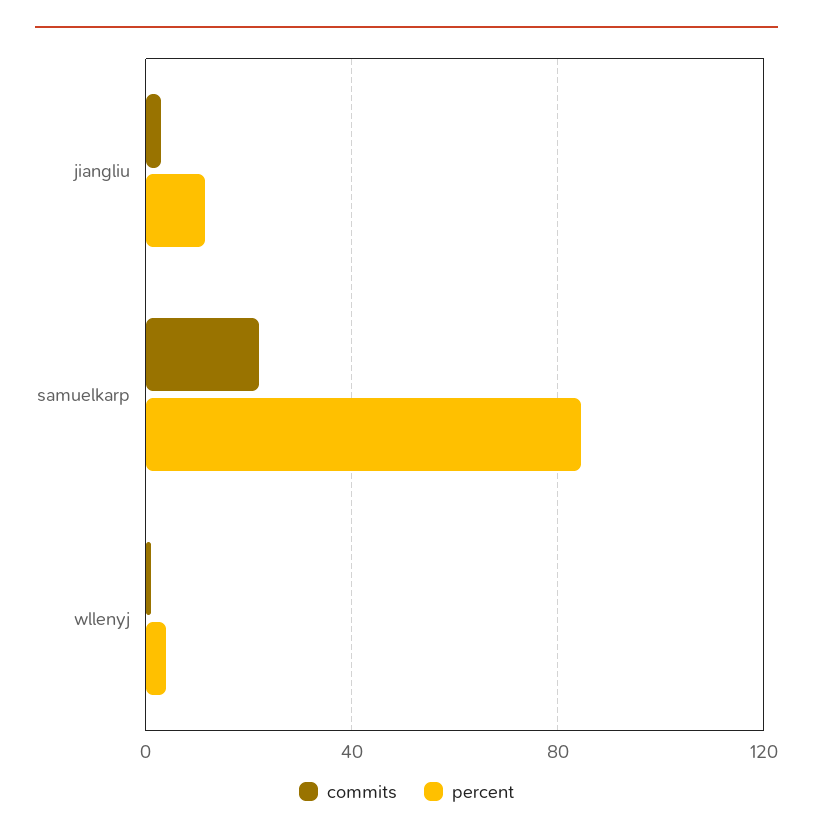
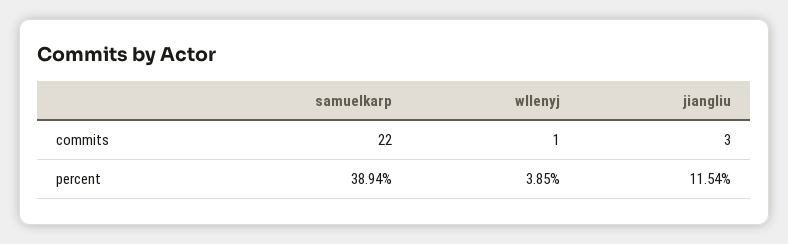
percent, samuelkarp: 85 -> 38.94

